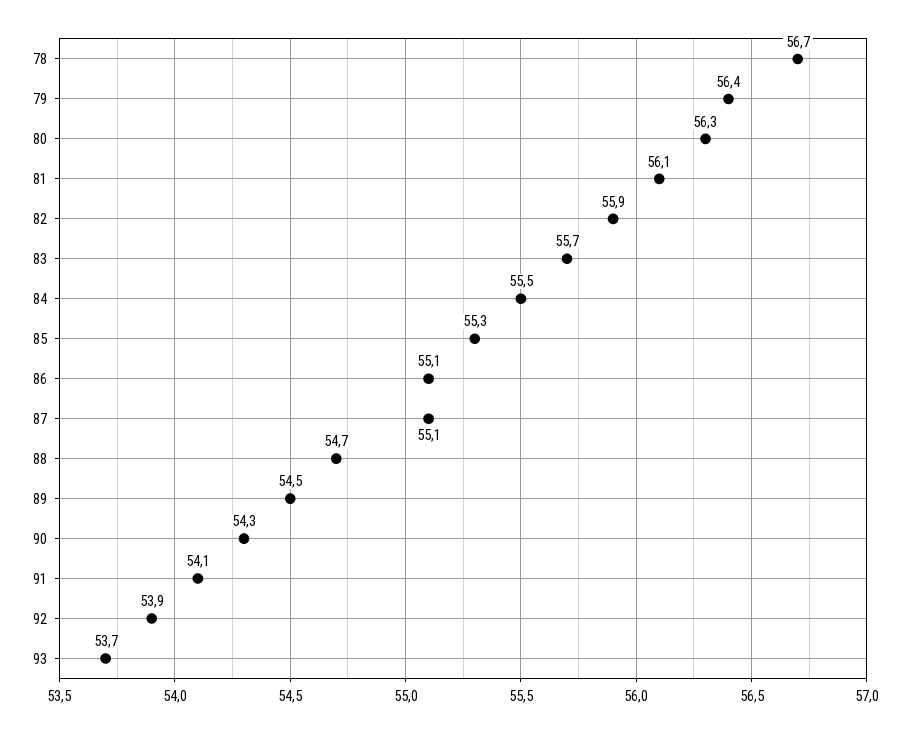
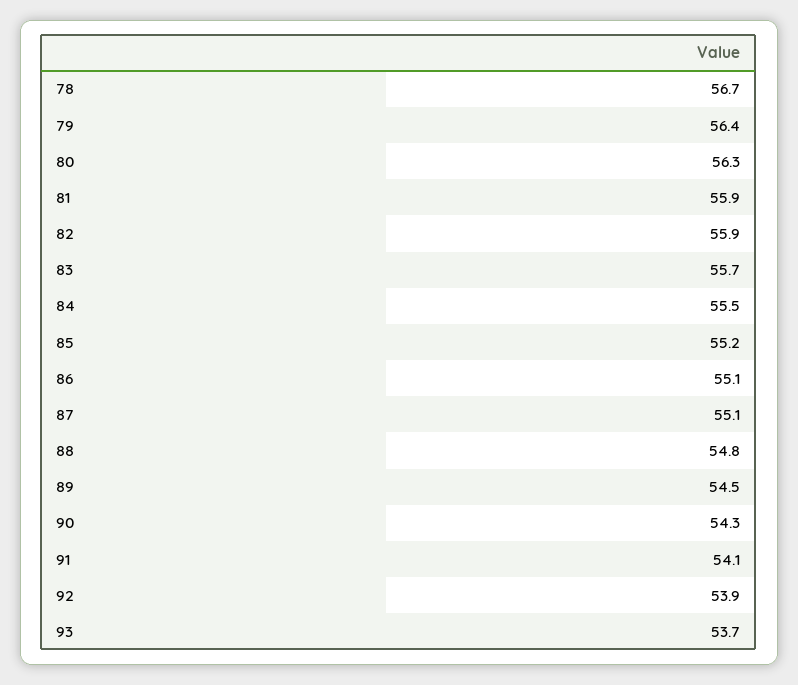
81: 56.1 -> 55.9
85: 55.3 -> 55.2
88: 54.7 -> 54.8

